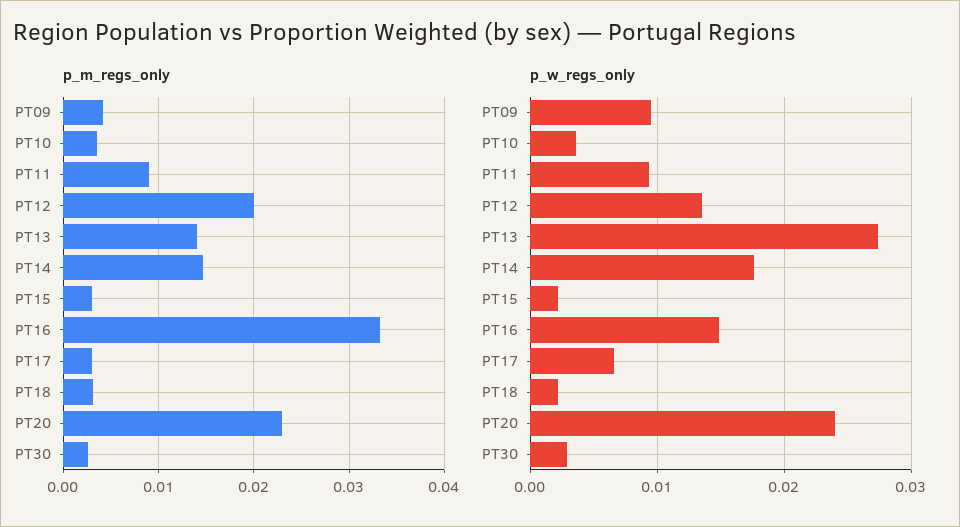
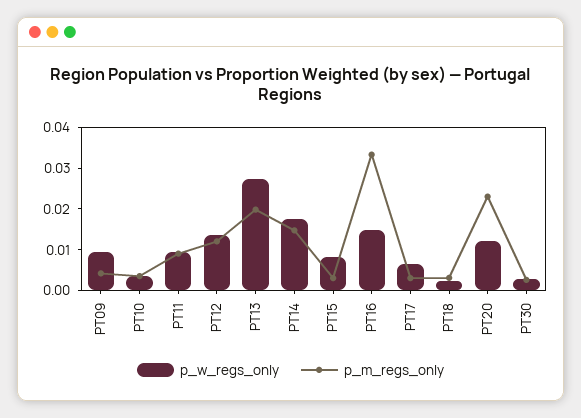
p_m_regs_only, PT12: 0.02 -> 0.012
p_m_regs_only, PT13: 0.014 -> 0.02
p_w_regs_only, PT15: 0.002 -> 0.008
p_w_regs_only, PT20: 0.024 -> 0.012

